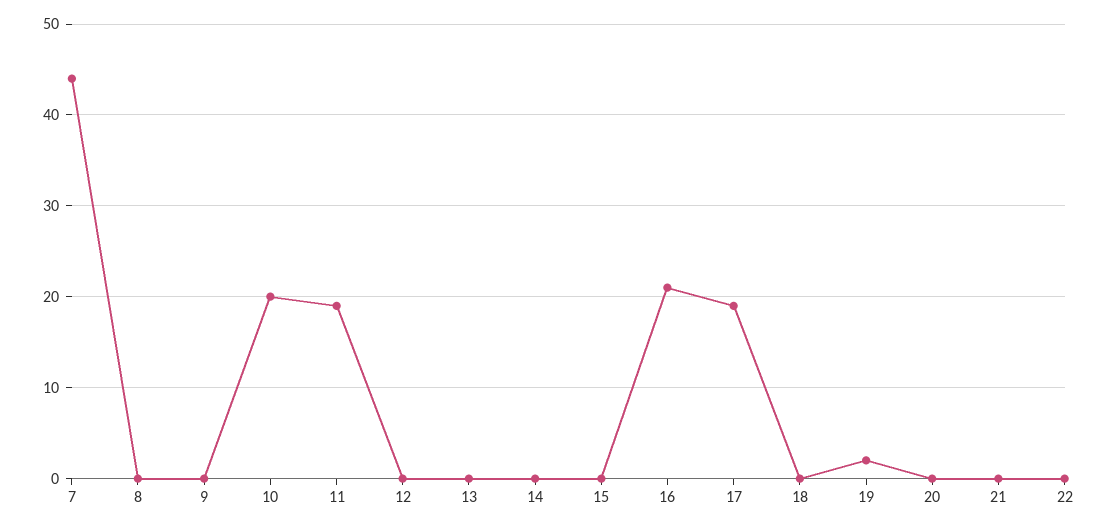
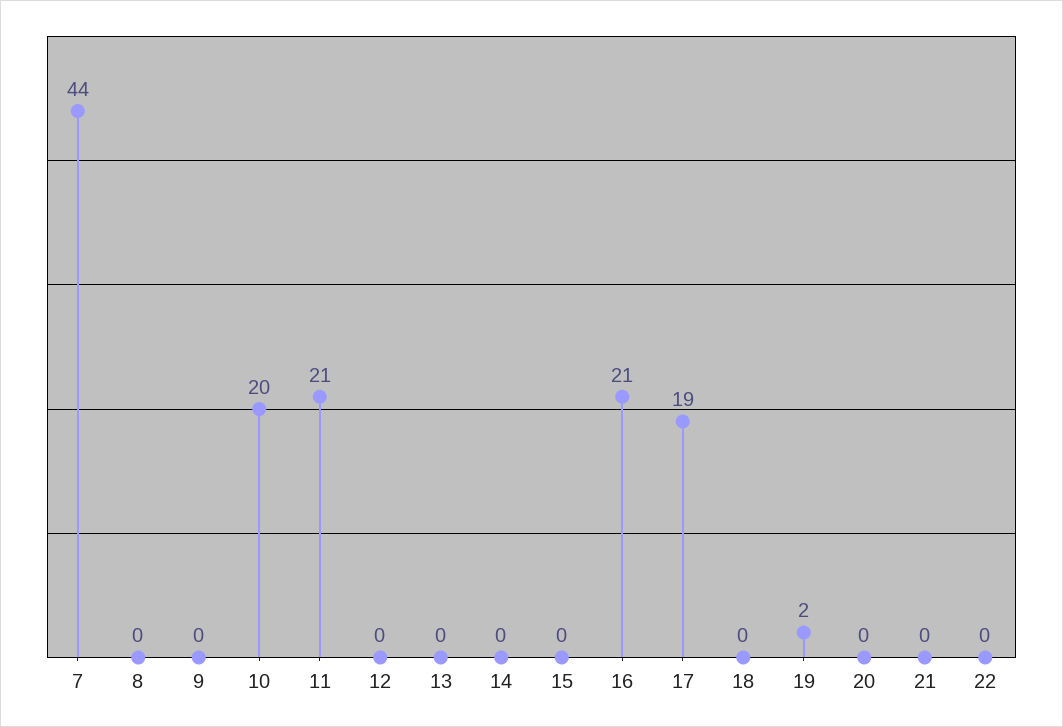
11: 19 -> 21

